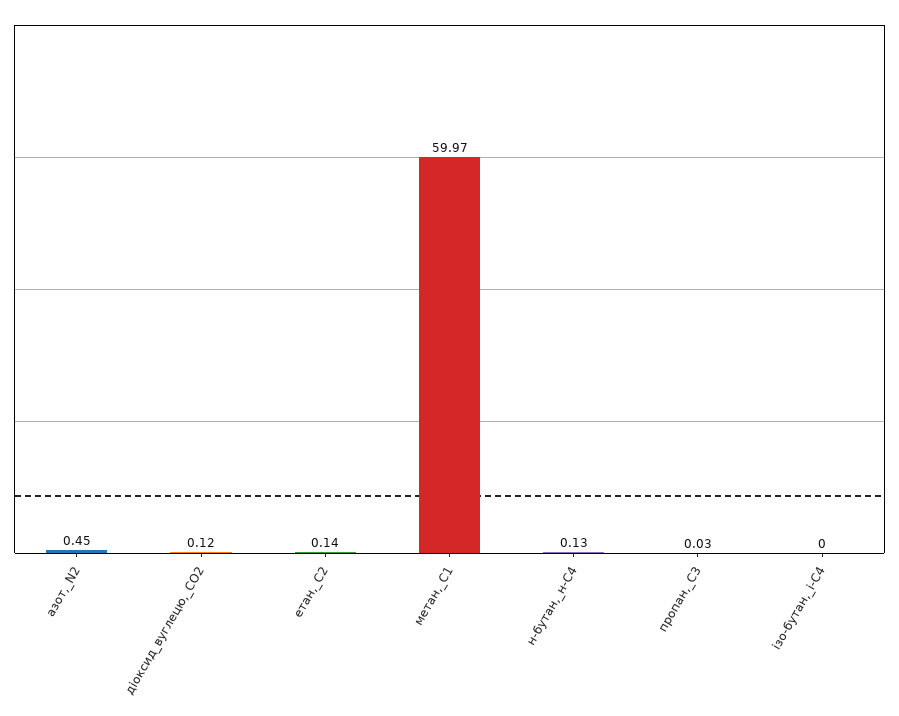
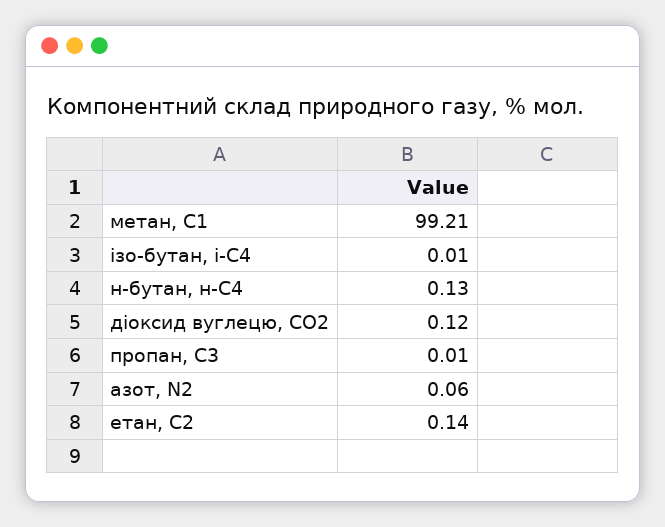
азот,_N2: 0.45 -> 0.06
метан,_С1: 59.97 -> 99.21
пропан,_С3: 0.03 -> 0.01
ізо-бутан,_і-С4: 0 -> 0.01

